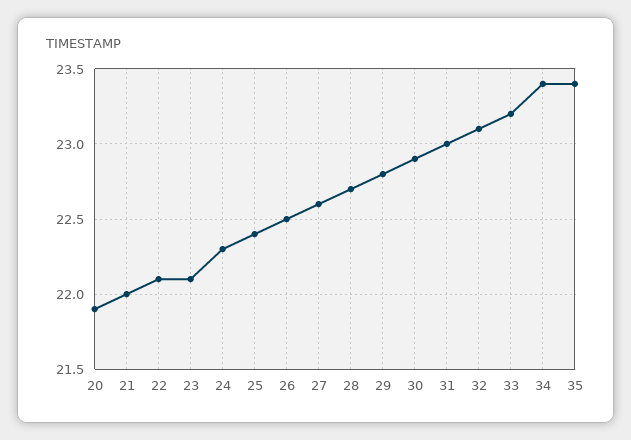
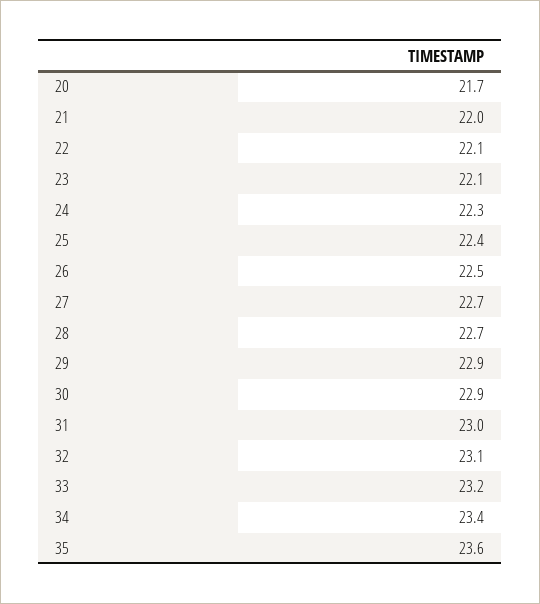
20: 21.9 -> 21.7
27: 22.6 -> 22.7
29: 22.8 -> 22.9
35: 23.4 -> 23.6

